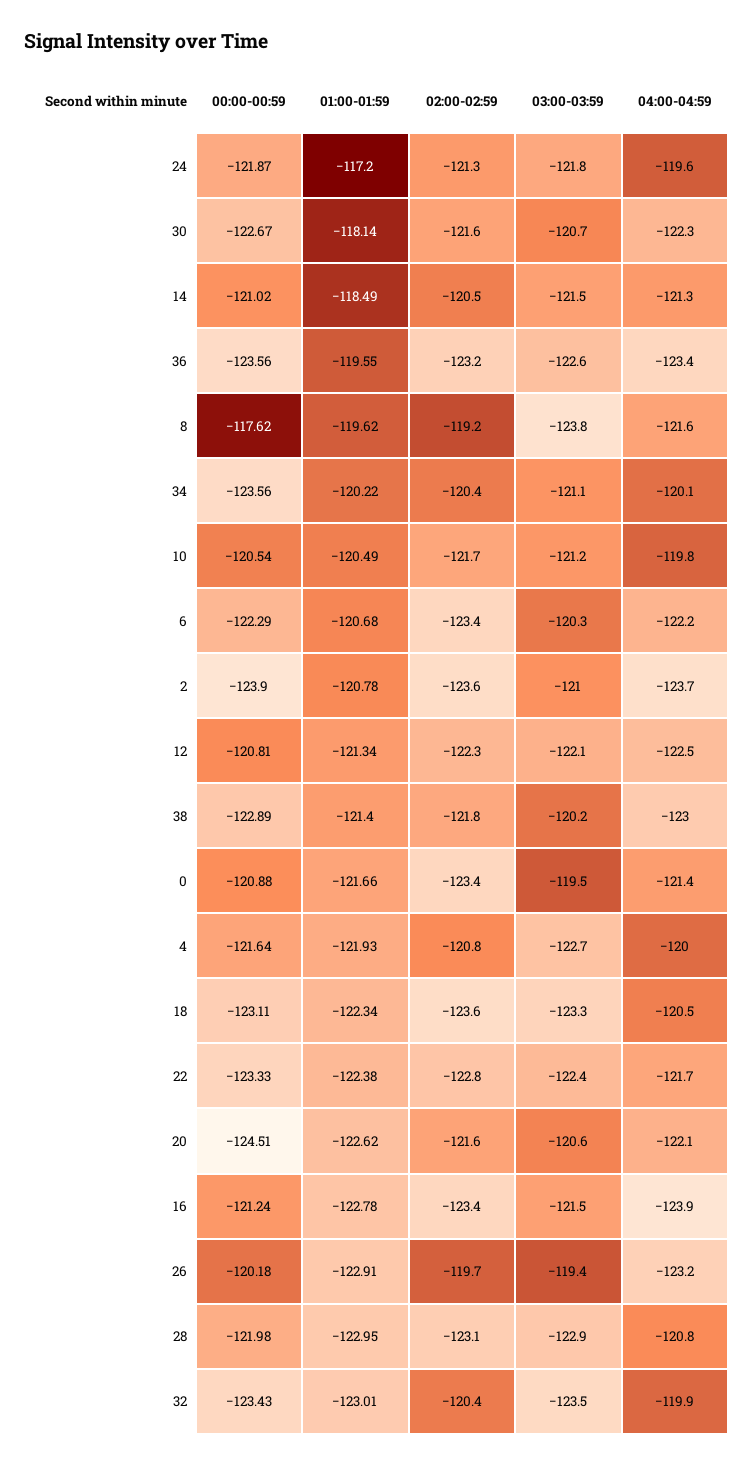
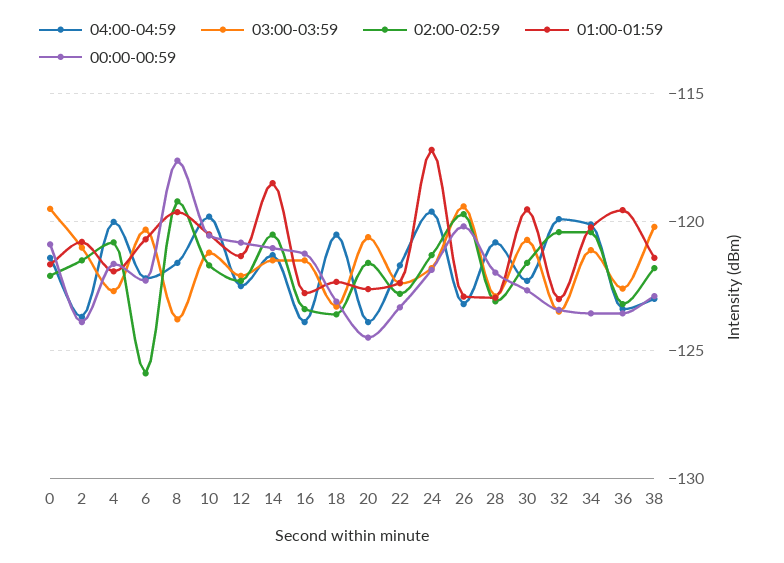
01:00-01:59, 30: -118.14 -> -119.5
02:00-02:59, 6: -123.4 -> -126
02:00-02:59, 2: -123.6 -> -121.5
02:00-02:59, 0: -123.4 -> -122
04:00-04:59, 20: -122.1 -> -124

